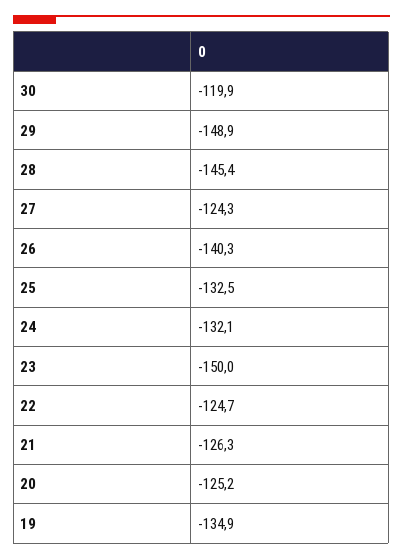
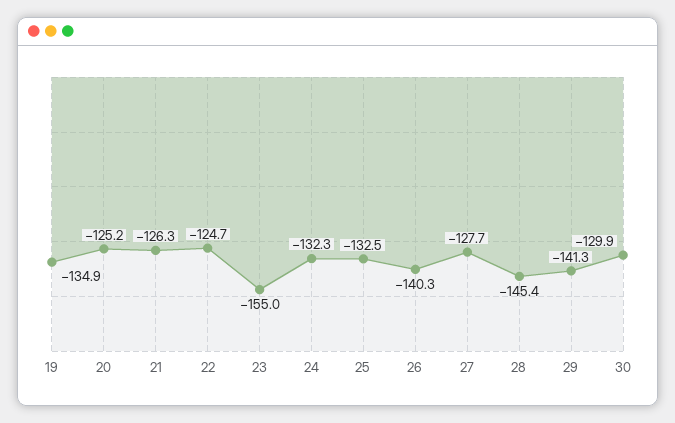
30: -119.9 -> -129.9
29: -148.9 -> -141.3
27: -124.3 -> -127.7
24: -132.1 -> -132.3
23: -150 -> -155

